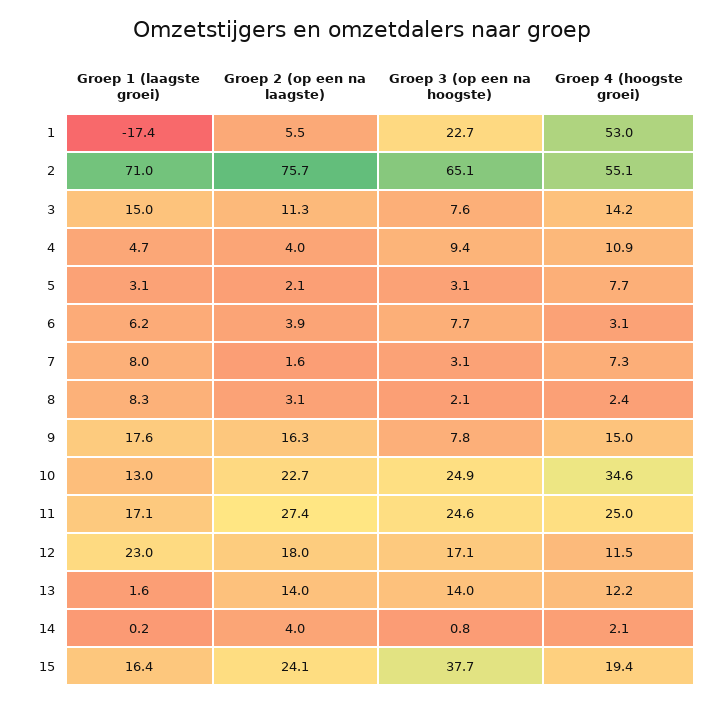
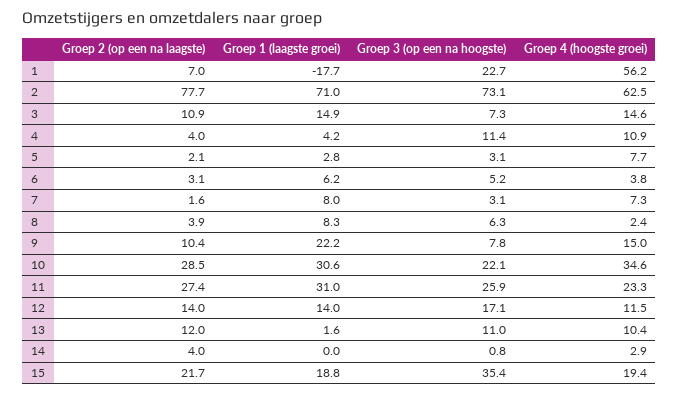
Groep 1 (laagste groei), 1: -17.4 -> -17.7
Groep 2 (op een na laagste), 1: 5.5 -> 7
Groep 4 (hoogste groei), 1: 53 -> 56.2
Groep 2 (op een na laagste), 2: 75.7 -> 77.7
Groep 3 (op een na hoogste), 2: 65.1 -> 73.1
Groep 4 (hoogste groei), 2: 55.1 -> 62.5
Groep 1 (laagste groei), 3: 15 -> 14.9
Groep 2 (op een na laagste), 3: 11.3 -> 10.9
Groep 3 (op een na hoogste), 3: 7.6 -> 7.3
Groep 4 (hoogste groei), 3: 14.2 -> 14.6
Groep 1 (laagste groei), 4: 4.7 -> 4.2
Groep 3 (op een na hoogste), 4: 9.4 -> 11.4
Groep 1 (laagste groei), 5: 3.1 -> 2.8
Groep 2 (op een na laagste), 6: 3.9 -> 3.1
Groep 3 (op een na hoogste), 6: 7.7 -> 5.2
Groep 4 (hoogste groei), 6: 3.1 -> 3.8
Groep 2 (op een na laagste), 8: 3.1 -> 3.9
Groep 3 (op een na hoogste), 8: 2.1 -> 6.3
Groep 1 (laagste groei), 9: 17.6 -> 22.2
Groep 2 (op een na laagste), 9: 16.3 -> 10.4
Groep 1 (laagste groei), 10: 13 -> 30.6
Groep 2 (op een na laagste), 10: 22.7 -> 28.5
Groep 3 (op een na hoogste), 10: 24.9 -> 22.1
Groep 1 (laagste groei), 11: 17.1 -> 31
Groep 3 (op een na hoogste), 11: 24.6 -> 25.9
Groep 4 (hoogste groei), 11: 25 -> 23.3
Groep 1 (laagste groei), 12: 23 -> 14
Groep 2 (op een na laagste), 12: 18 -> 14
Groep 2 (op een na laagste), 13: 14 -> 12
Groep 3 (op een na hoogste), 13: 14 -> 11
Groep 4 (hoogste groei), 13: 12.2 -> 10.4
Groep 1 (laagste groei), 14: 0.2 -> 0
Groep 4 (hoogste groei), 14: 2.1 -> 2.9
Groep 1 (laagste groei), 15: 16.4 -> 18.8
Groep 2 (op een na laagste), 15: 24.1 -> 21.7
Groep 3 (op een na hoogste), 15: 37.7 -> 35.4

